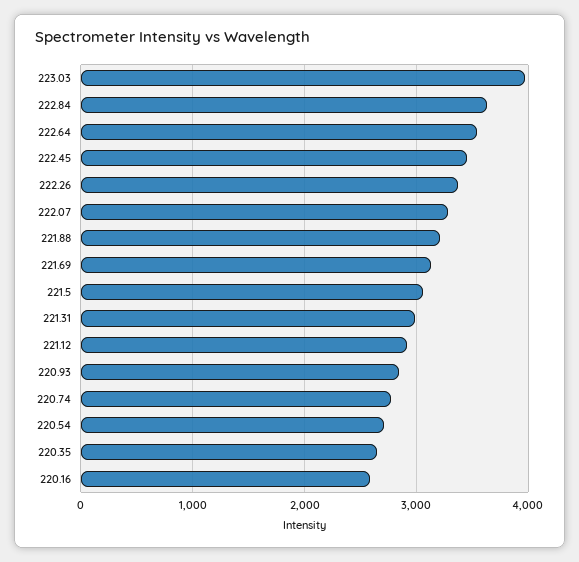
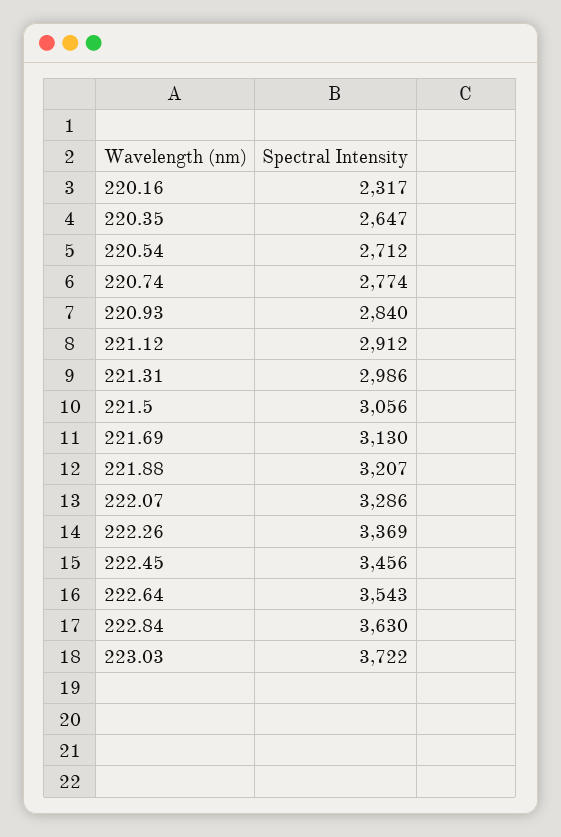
223.03: 4000 -> 3722
220.16: 2600 -> 2317

